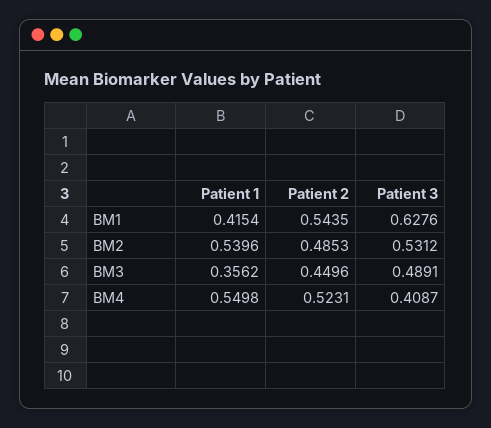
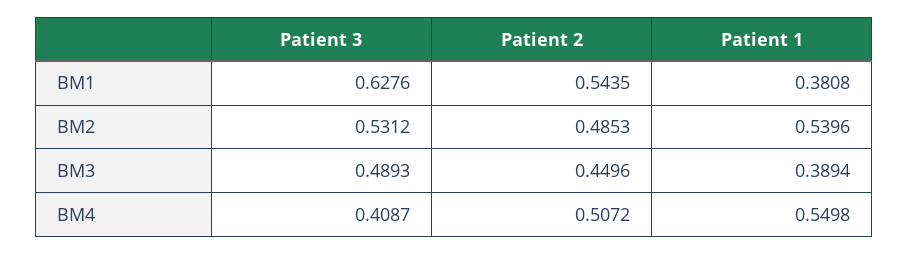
Patient 1, BM1: 0.4154 -> 0.3808
Patient 1, BM3: 0.3562 -> 0.3894
Patient 3, BM3: 0.4891 -> 0.4893
Patient 2, BM4: 0.5231 -> 0.5072

